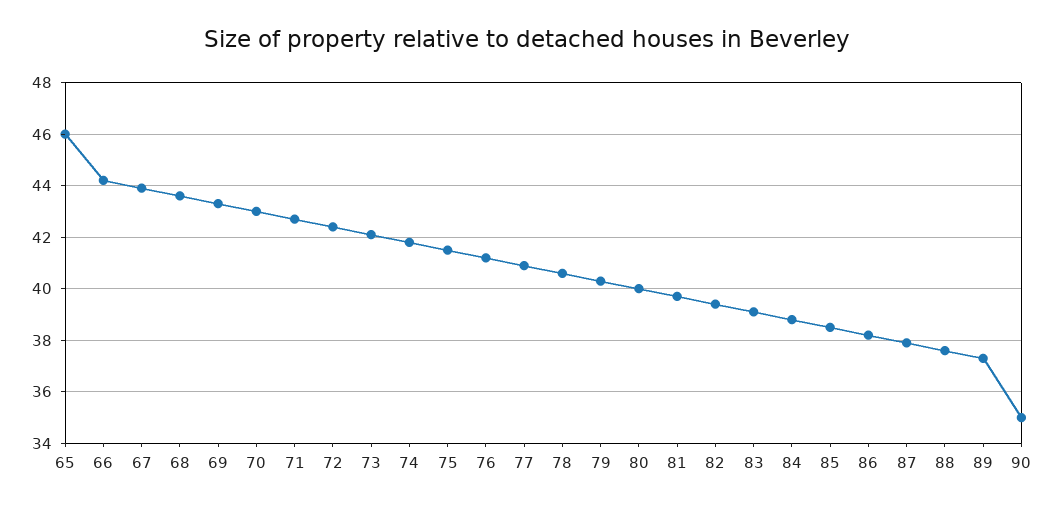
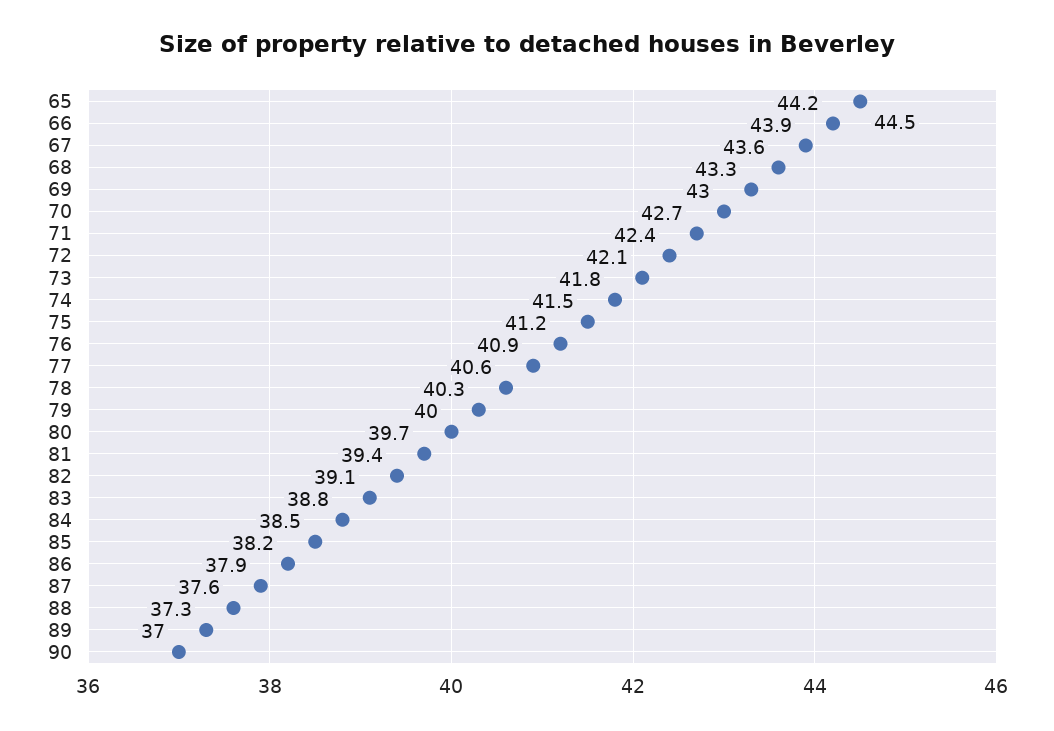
65: 46 -> 44.5
90: 35 -> 37

